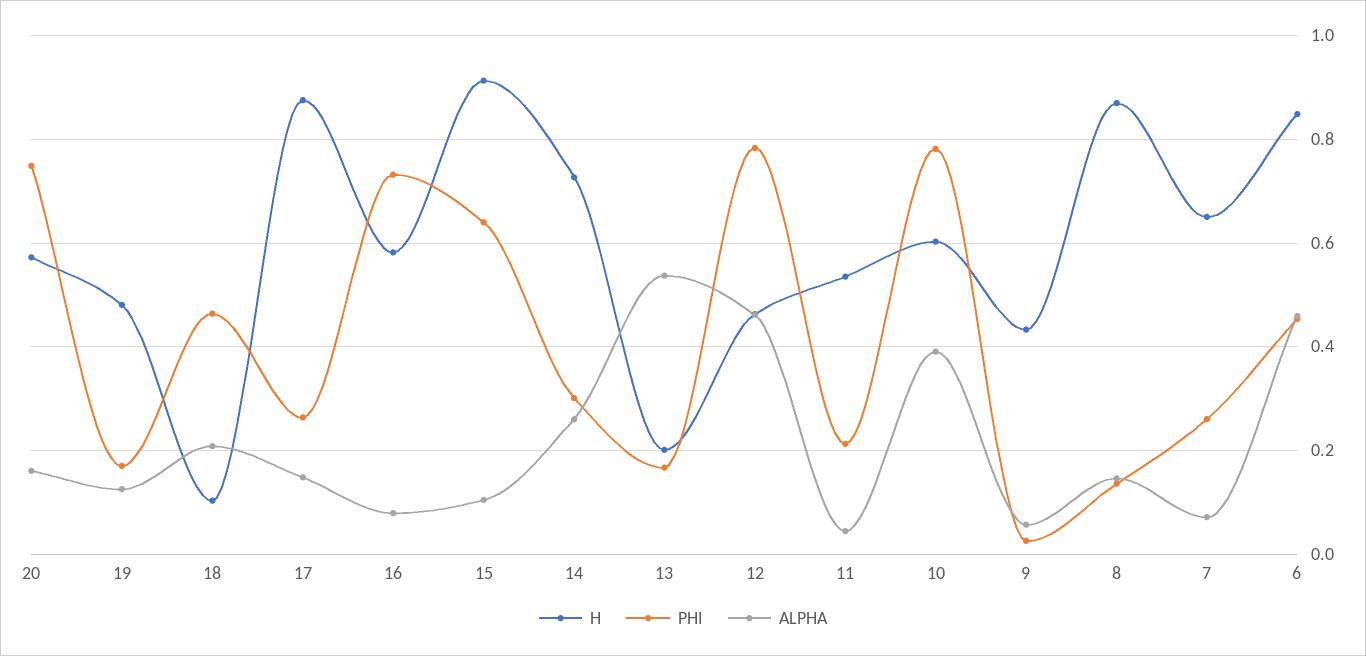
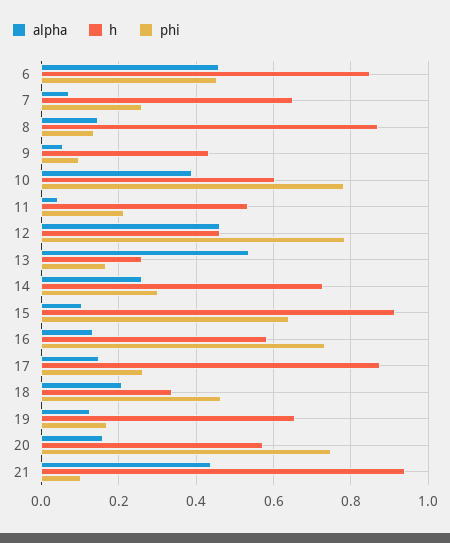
H, 19: 0.48 -> 0.66
H, 18: 0.1 -> 0.34
ALPHA, 16: 0.08 -> 0.14
H, 13: 0.2 -> 0.26
PHI, 9: 0.02 -> 0.1
ALPHA, 21: none -> 0.44
H, 21: none -> 0.94
PHI, 21: none -> 0.1

